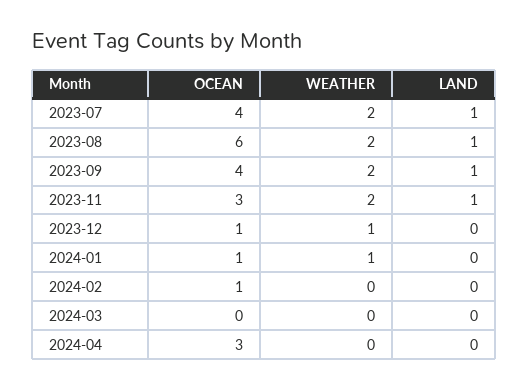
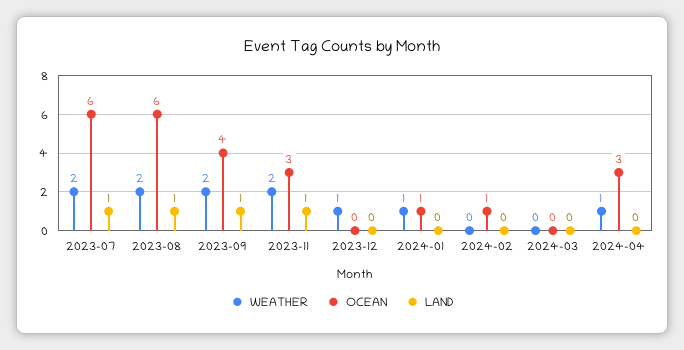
OCEAN, 2023-07: 4 -> 6
OCEAN, 2023-12: 1 -> 0
WEATHER, 2024-04: 0 -> 1

